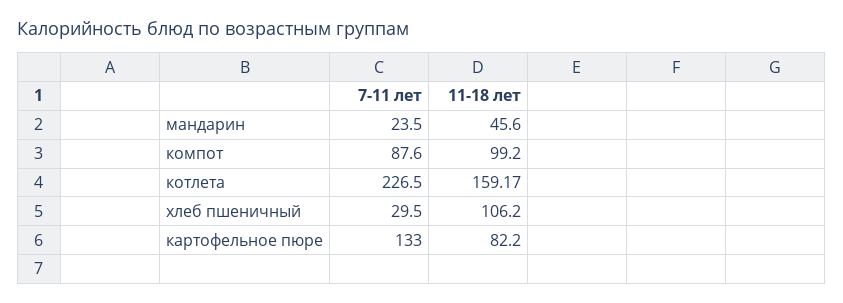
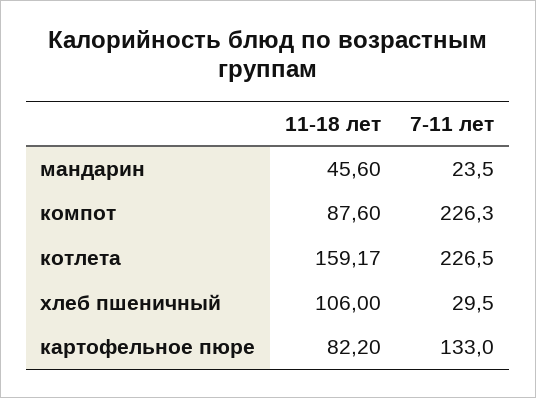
7-11 лет, компот: 87.6 -> 226.3
11-18 лет, компот: 99.2 -> 87.6
11-18 лет, хлеб пшеничный: 106.2 -> 106

